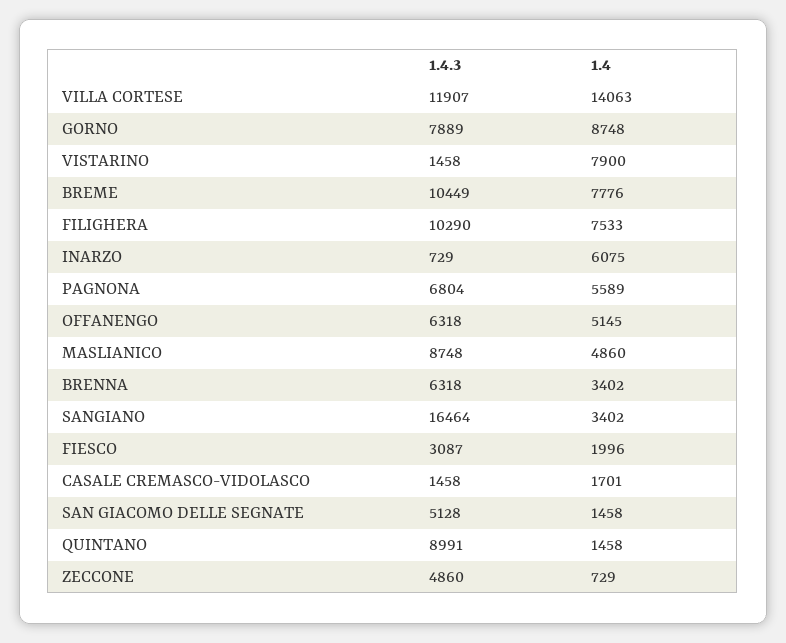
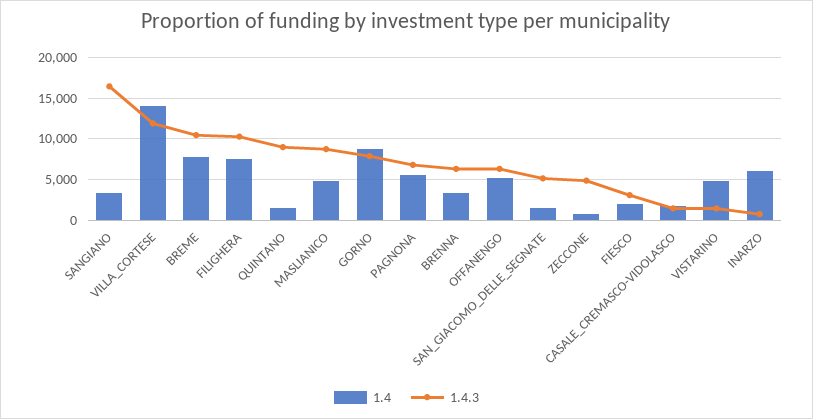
1.4, VISTARINO: 7900 -> 5000

